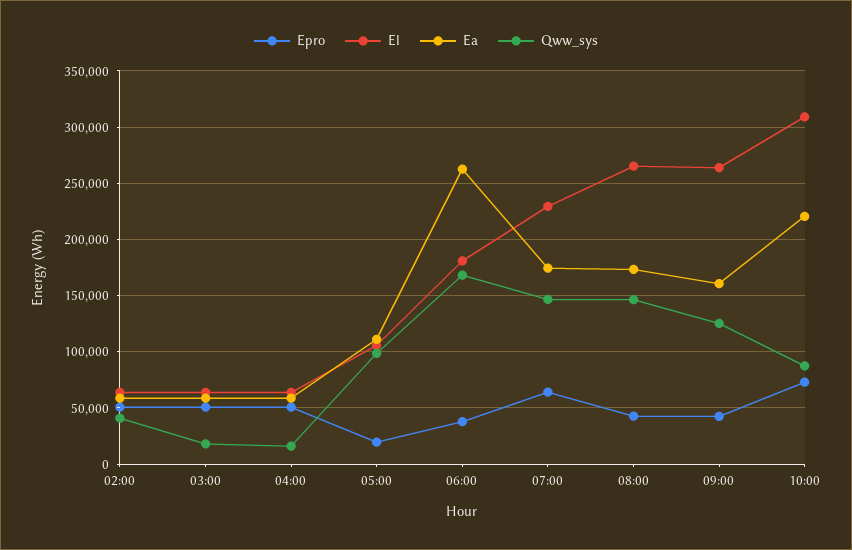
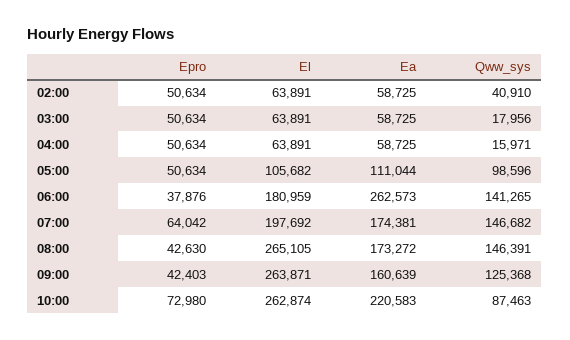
Epro, 05:00: 20000 -> 50634
Qww_sys, 06:00: 170000 -> 141265
El, 07:00: 230000 -> 197692
El, 10:00: 310000 -> 262874

